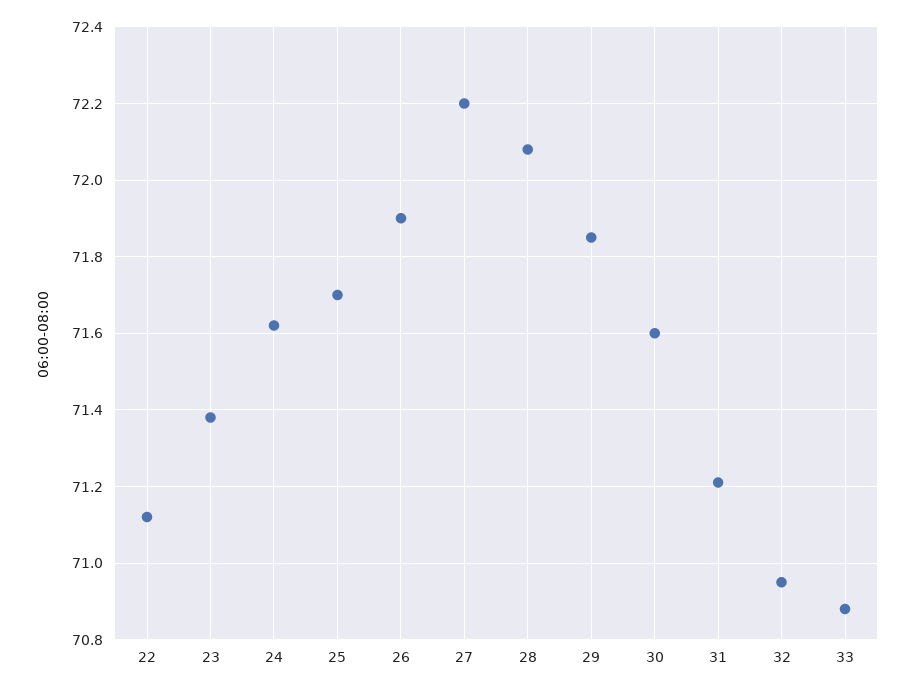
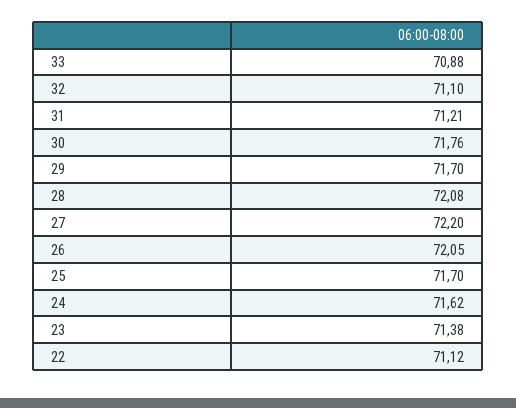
26: 71.9 -> 72.05
29: 71.85 -> 71.7
30: 71.6 -> 71.76
32: 70.95 -> 71.1

